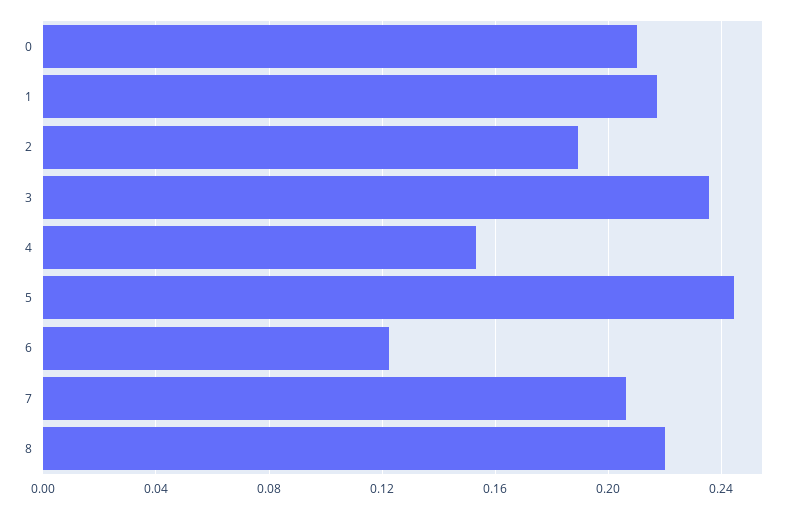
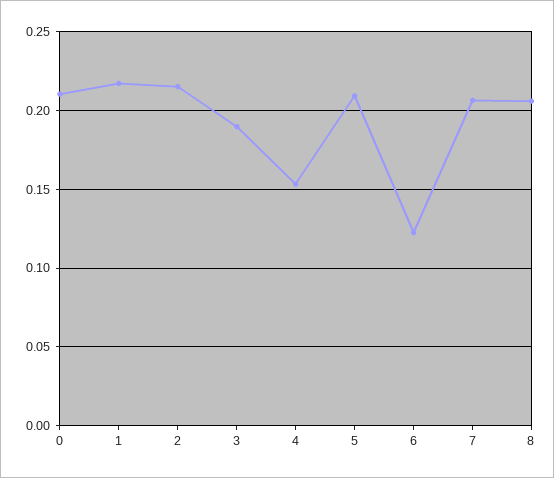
2: 0.19 -> 0.215
3: 0.235 -> 0.19
5: 0.245 -> 0.21
8: 0.22 -> 0.205

